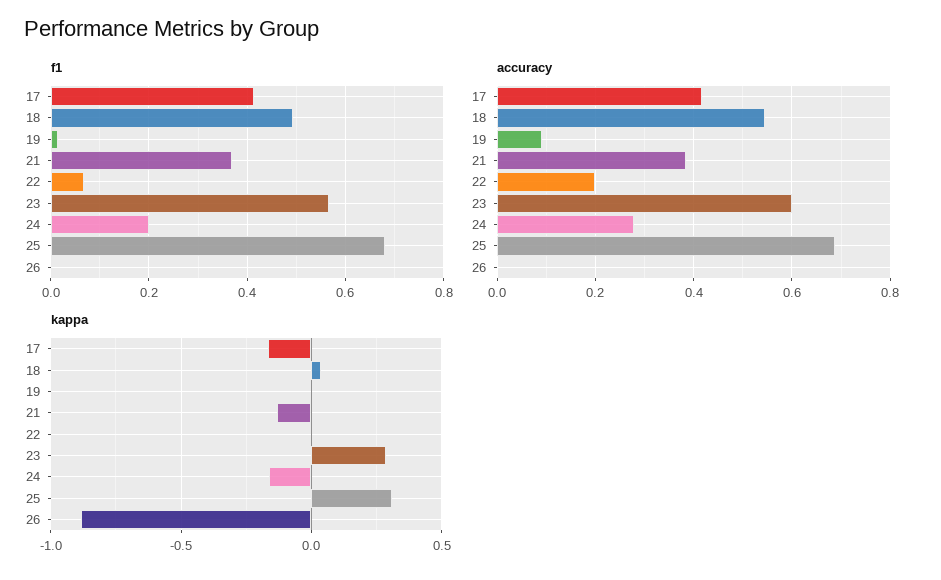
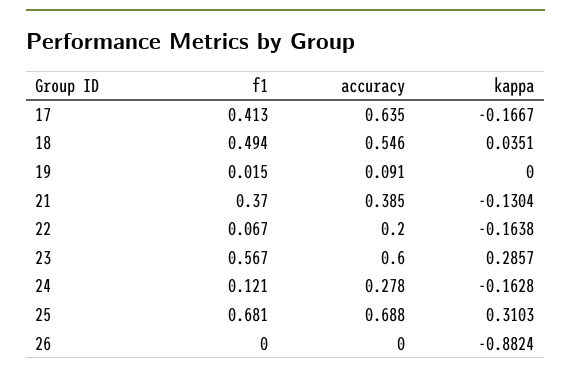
f1, 24: 0.2 -> 0.121
accuracy, 17: 0.42 -> 0.635
kappa, 22: 0 -> -0.1638

